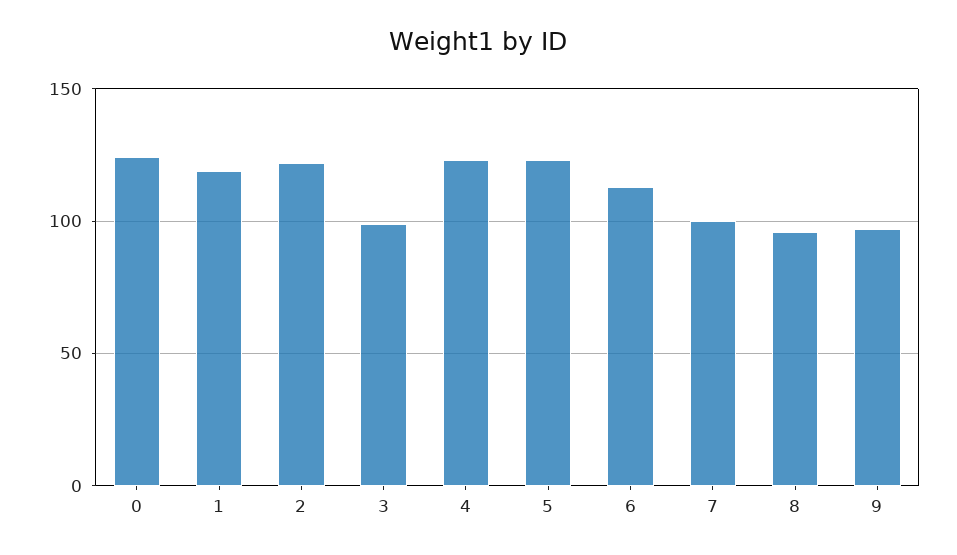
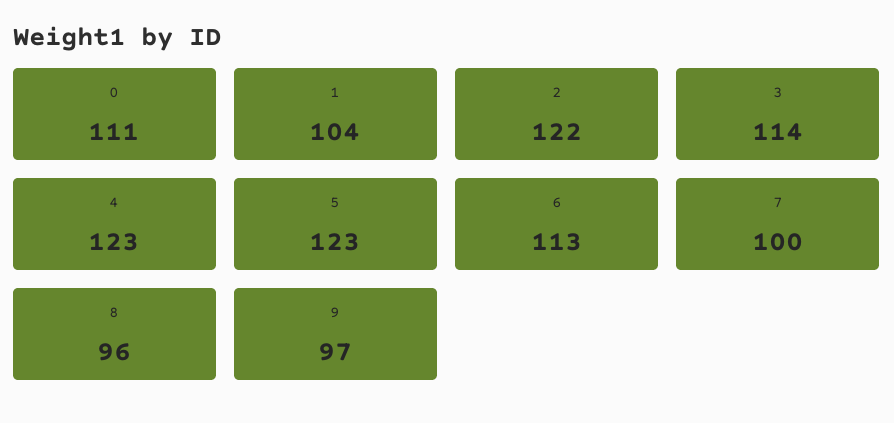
0: 125 -> 111
1: 120 -> 104
3: 100 -> 114

